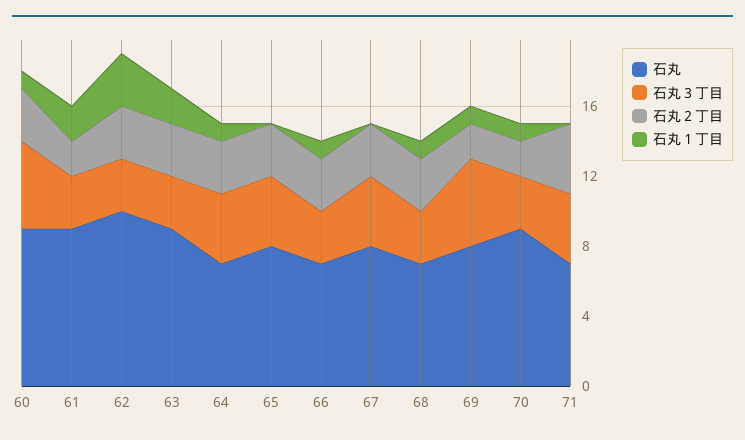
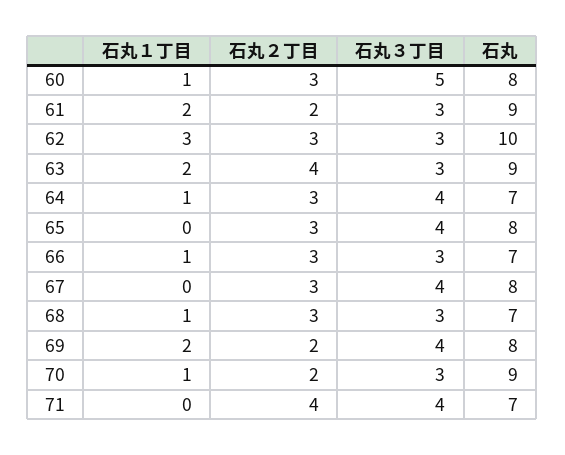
石丸, 60: 9 -> 8
石丸２丁目, 63: 3 -> 4
石丸３丁目, 69: 5 -> 4
石丸１丁目, 69: 1 -> 2

